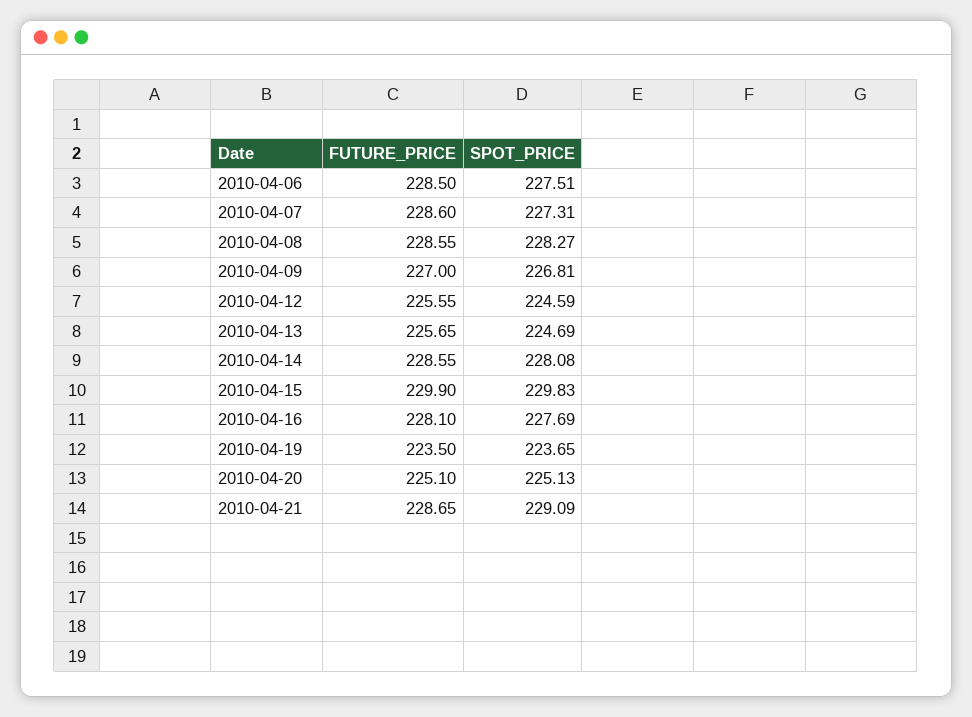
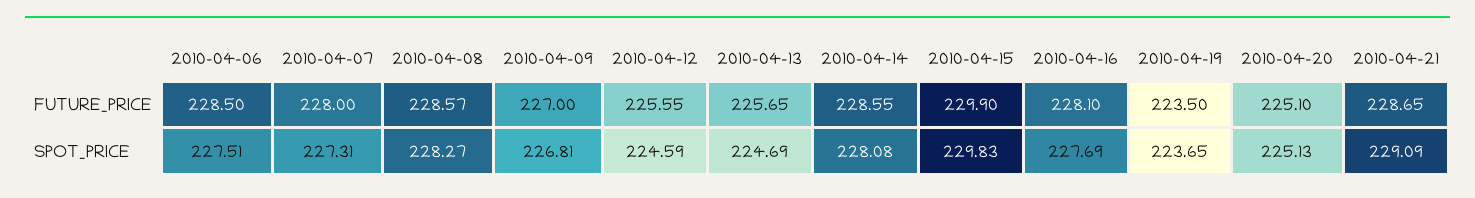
FUTURE_PRICE, 2010-04-07: 228.6 -> 228
FUTURE_PRICE, 2010-04-08: 228.55 -> 228.57

